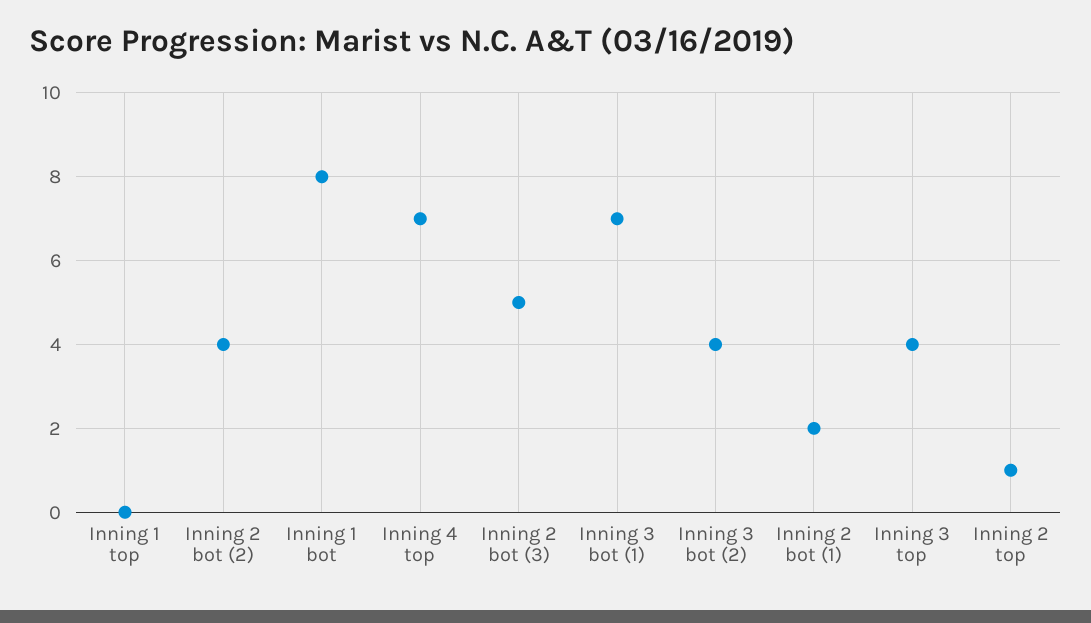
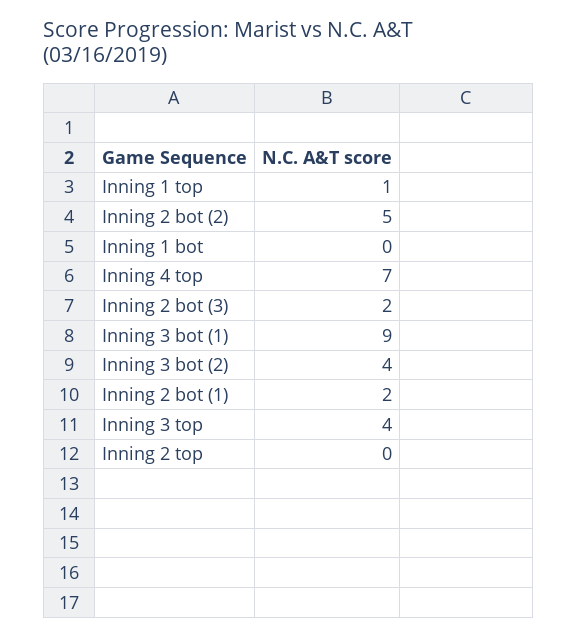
Inning 1 top: 0 -> 1
Inning 2 bot (2): 4 -> 5
Inning 1 bot: 8 -> 0
Inning 2 bot (3): 5 -> 2
Inning 3 bot (1): 7 -> 9
Inning 2 top: 1 -> 0

